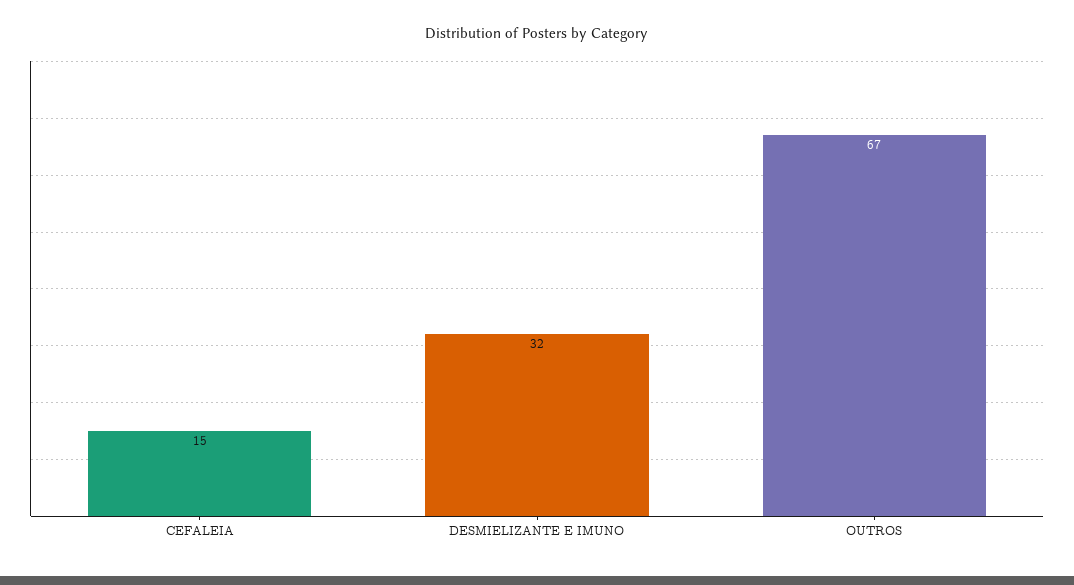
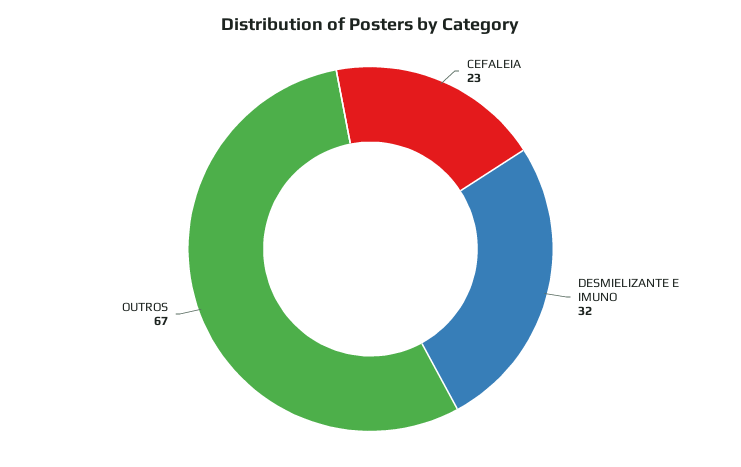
CEFALEIA: 15 -> 23

